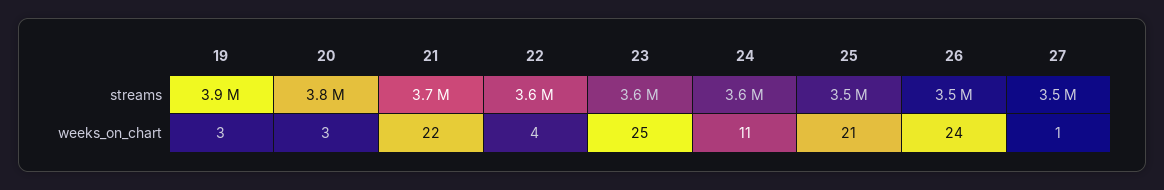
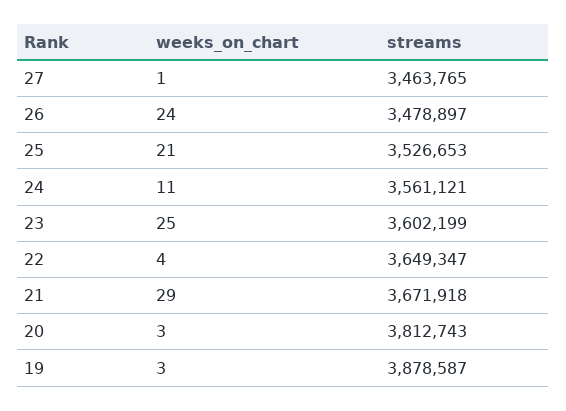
21, weeks_on_chart: 22 -> 29

